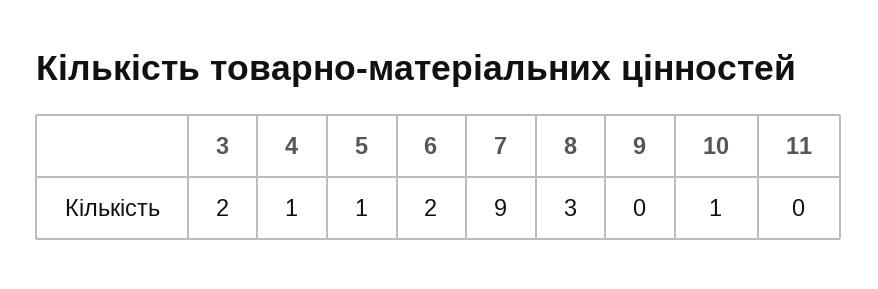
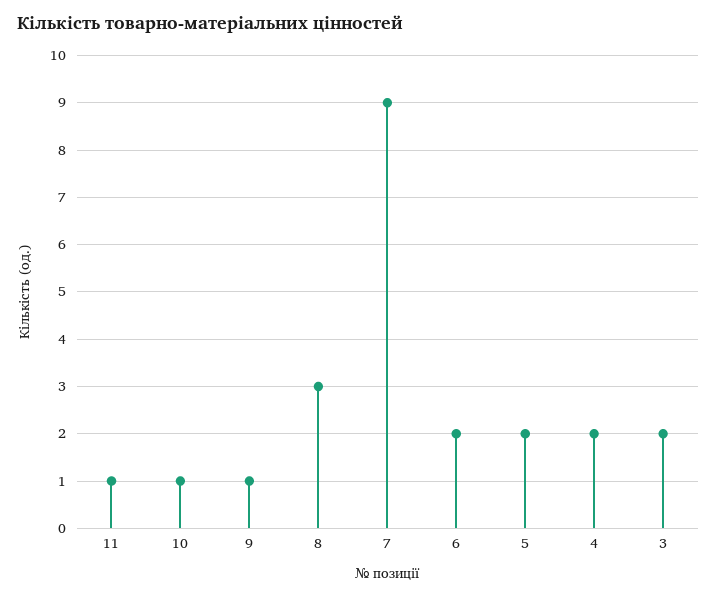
4: 1 -> 2
5: 1 -> 2
9: 0 -> 1
11: 0 -> 1

